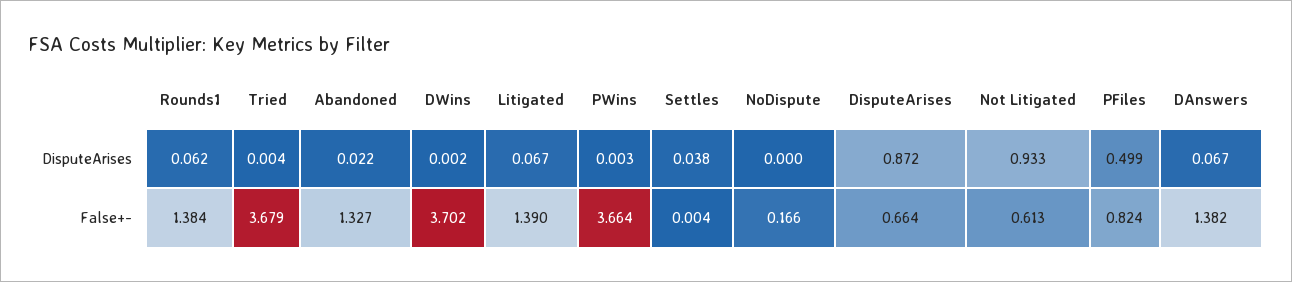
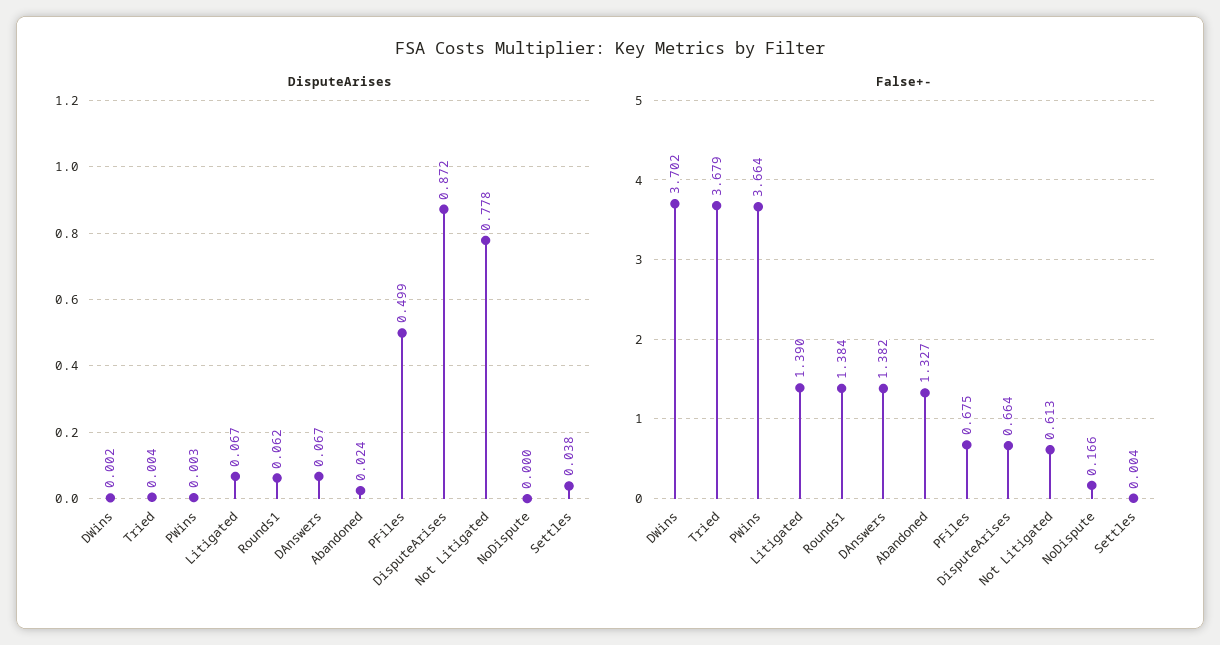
DisputeArises, Abandoned: 0.022 -> 0.024
DisputeArises, Not Litigated: 0.933 -> 0.778
False+-, PFiles: 0.824 -> 0.675

